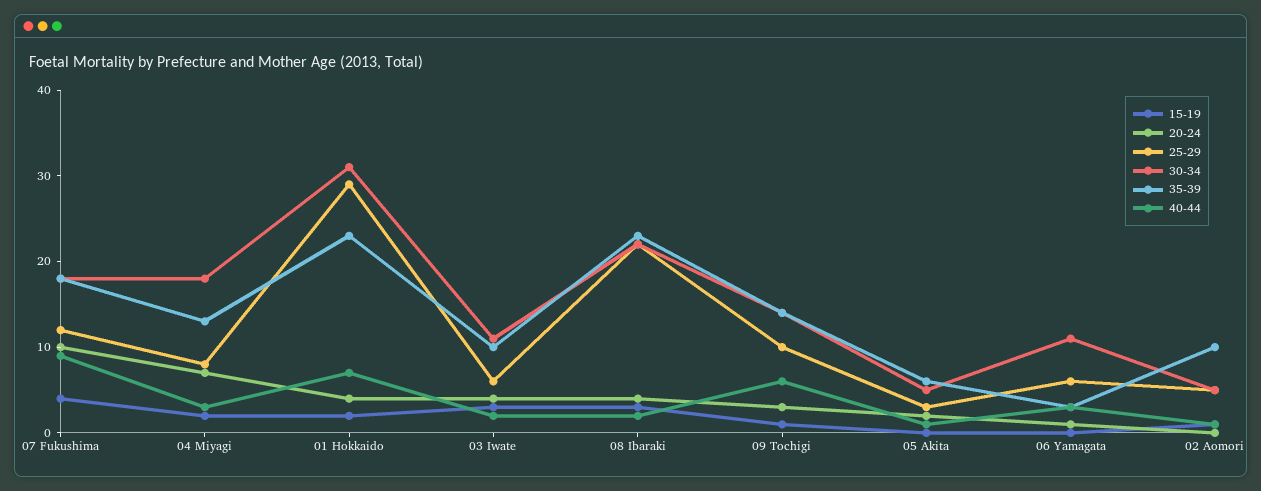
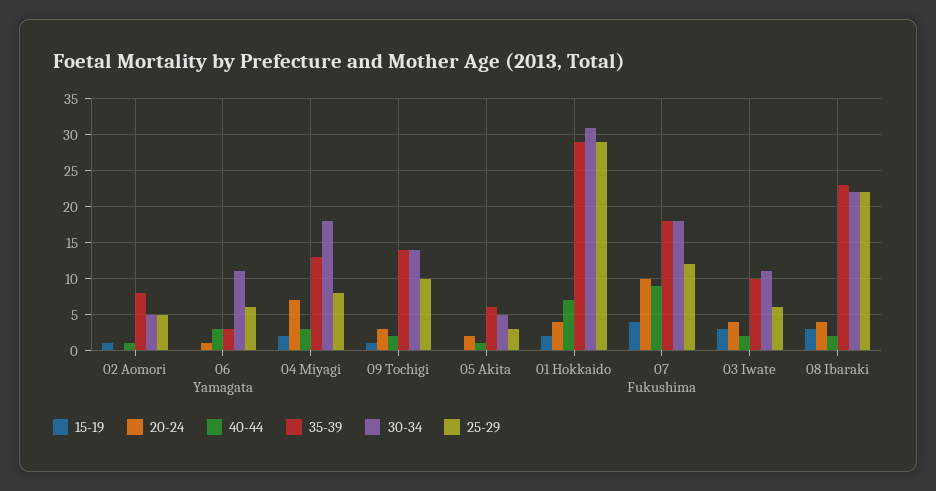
35-39, 01 Hokkaido: 23 -> 29
40-44, 09 Tochigi: 6 -> 2
35-39, 02 Aomori: 10 -> 8

